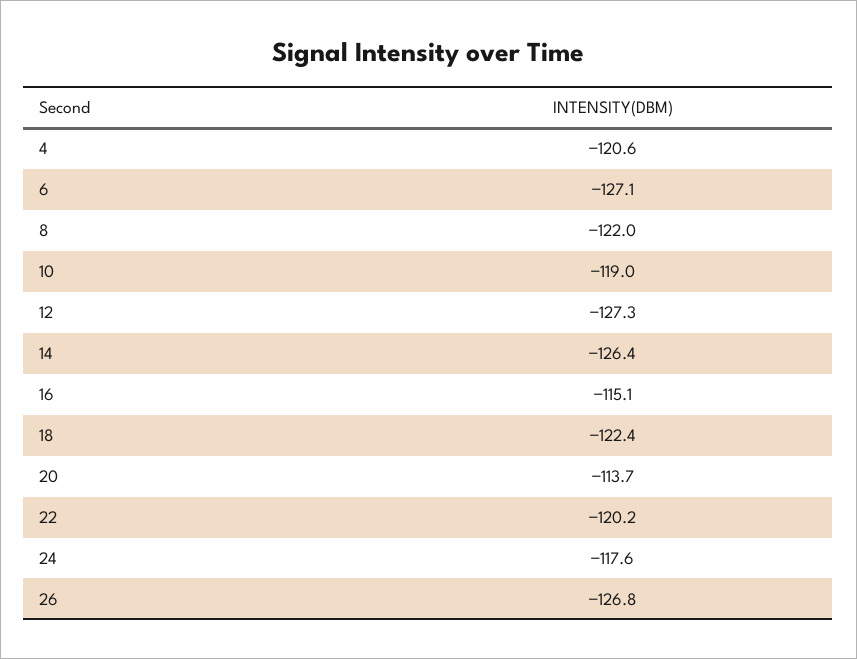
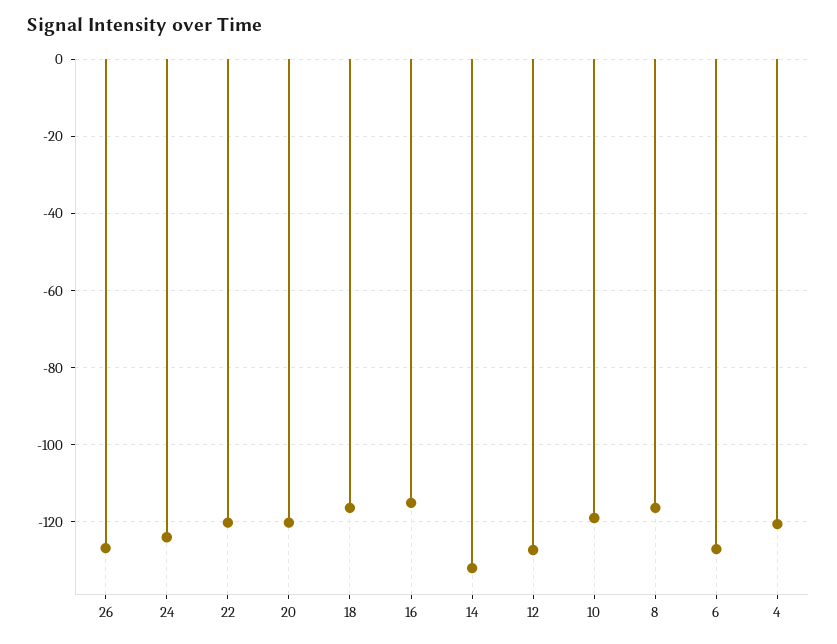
8: -122 -> -116
14: -126.4 -> -132
18: -122.4 -> -116
20: -113.7 -> -120
24: -117.6 -> -124

